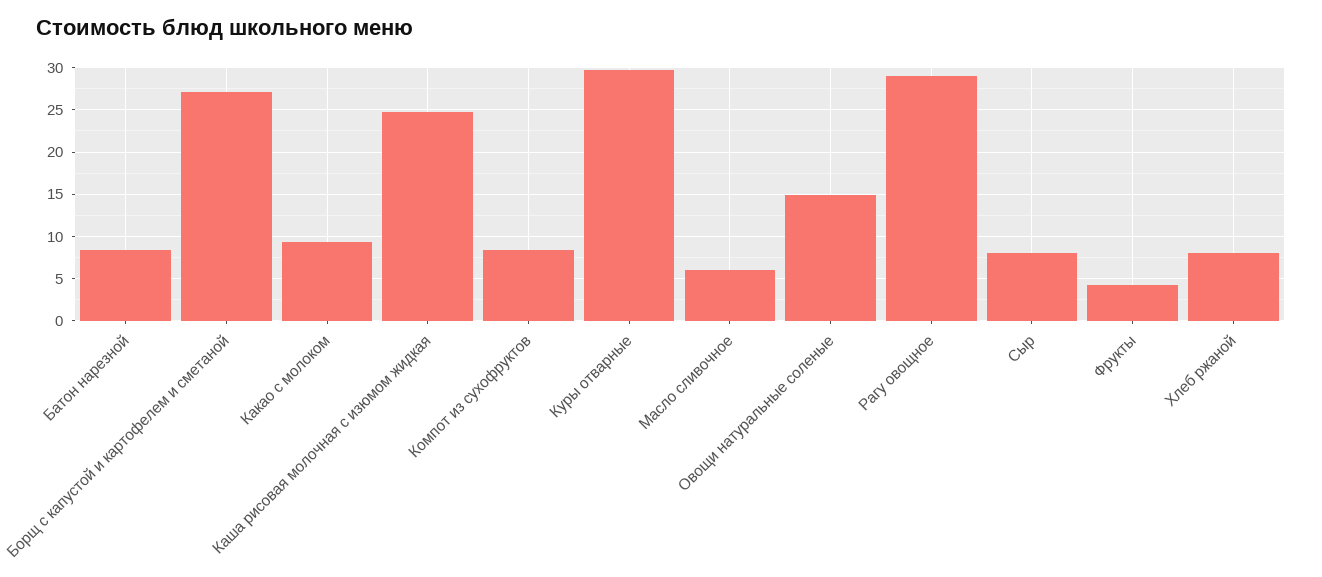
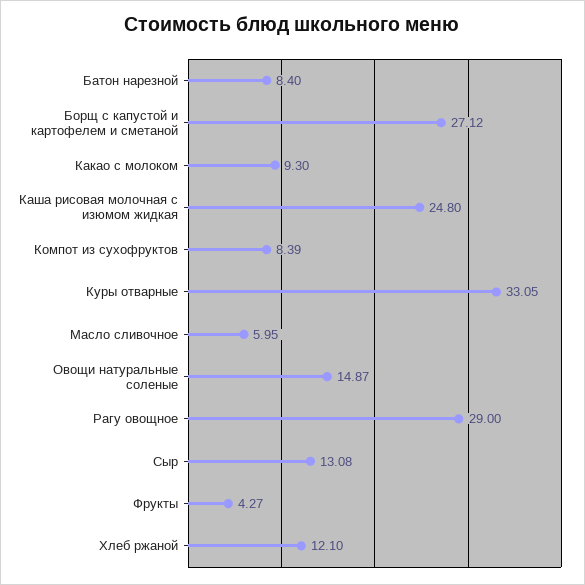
Куры отварные: 30 -> 33.05
Сыр: 8 -> 13.08
Хлеб ржаной: 8 -> 12.1

